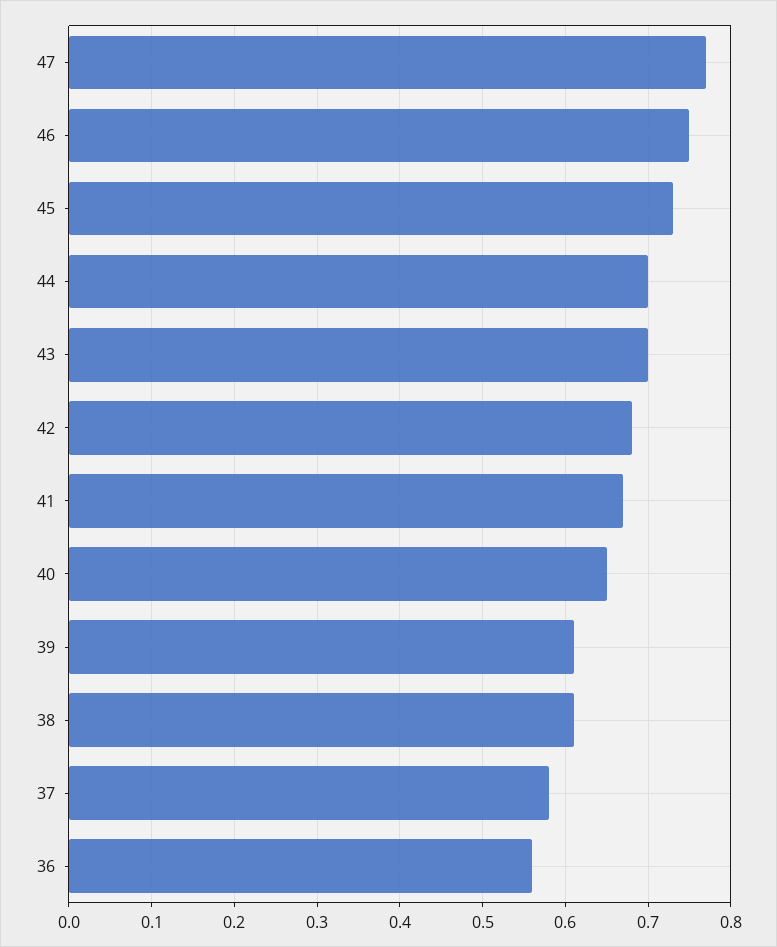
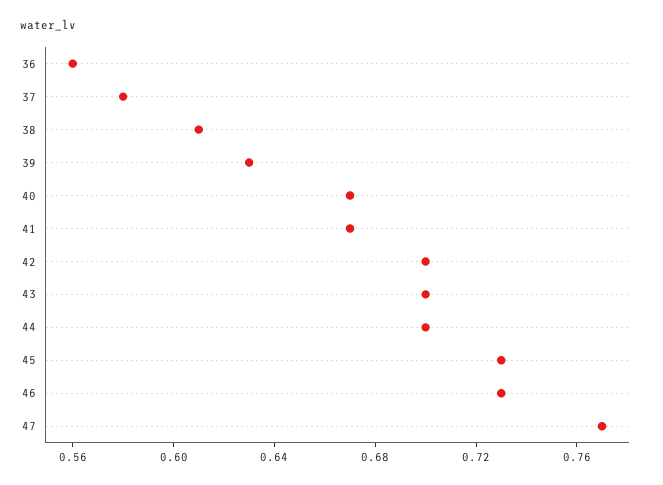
46: 0.75 -> 0.73
42: 0.68 -> 0.7
40: 0.65 -> 0.67
39: 0.61 -> 0.63

